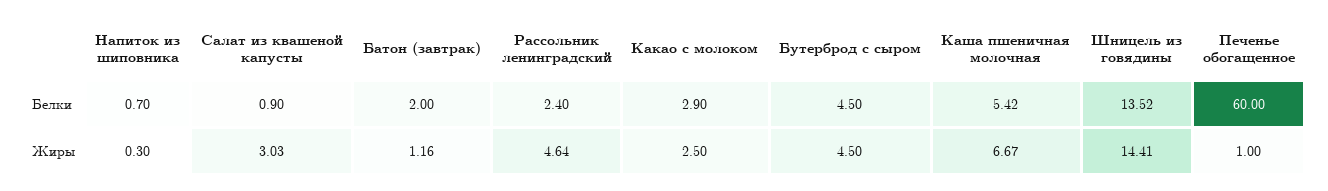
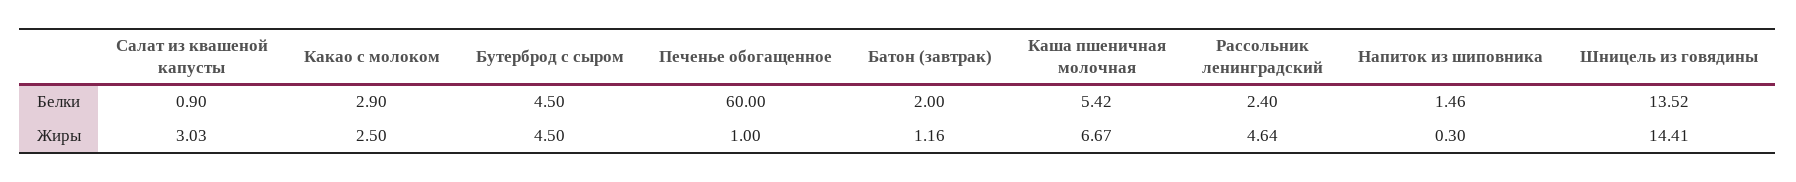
Напиток из шиповника, Белки: 0.7 -> 1.46

